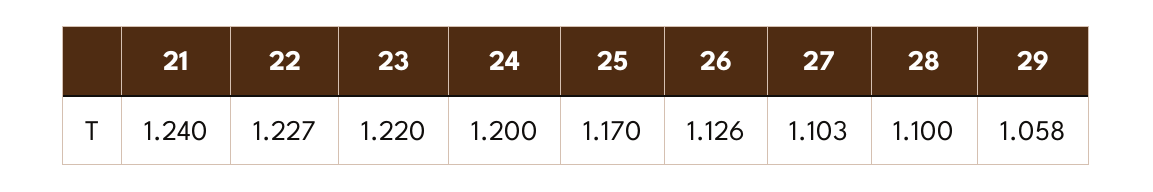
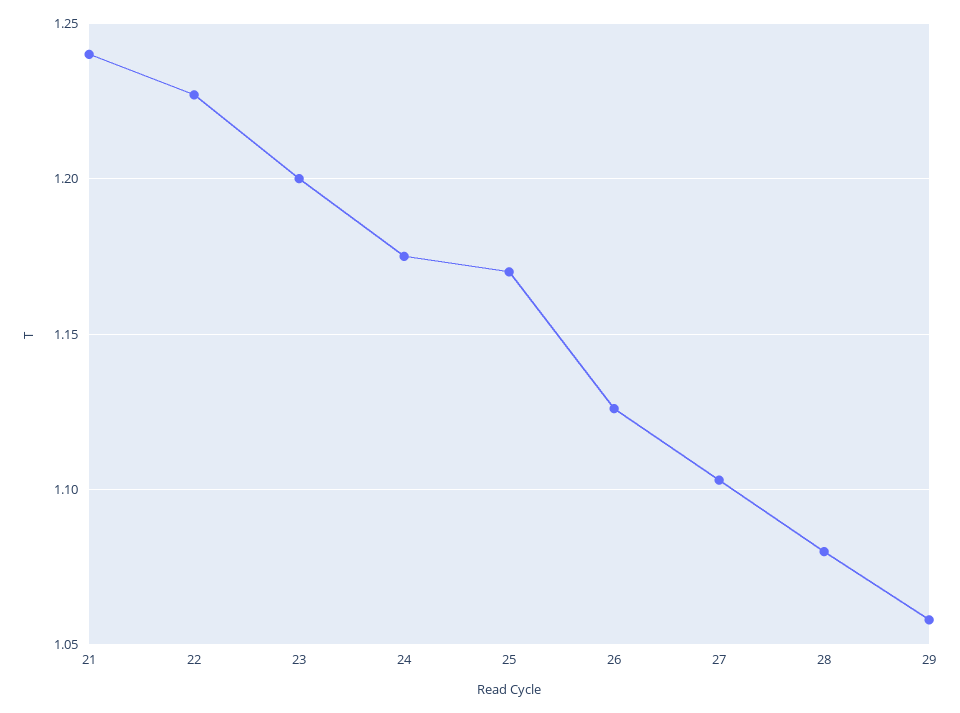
23: 1.22 -> 1.2
24: 1.2 -> 1.175
28: 1.1 -> 1.08

